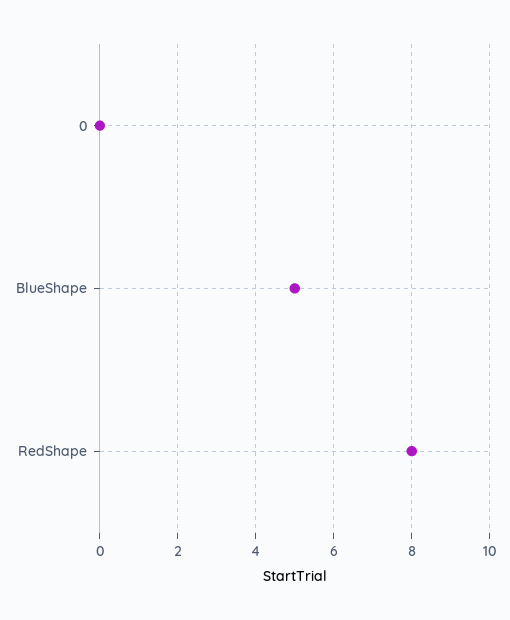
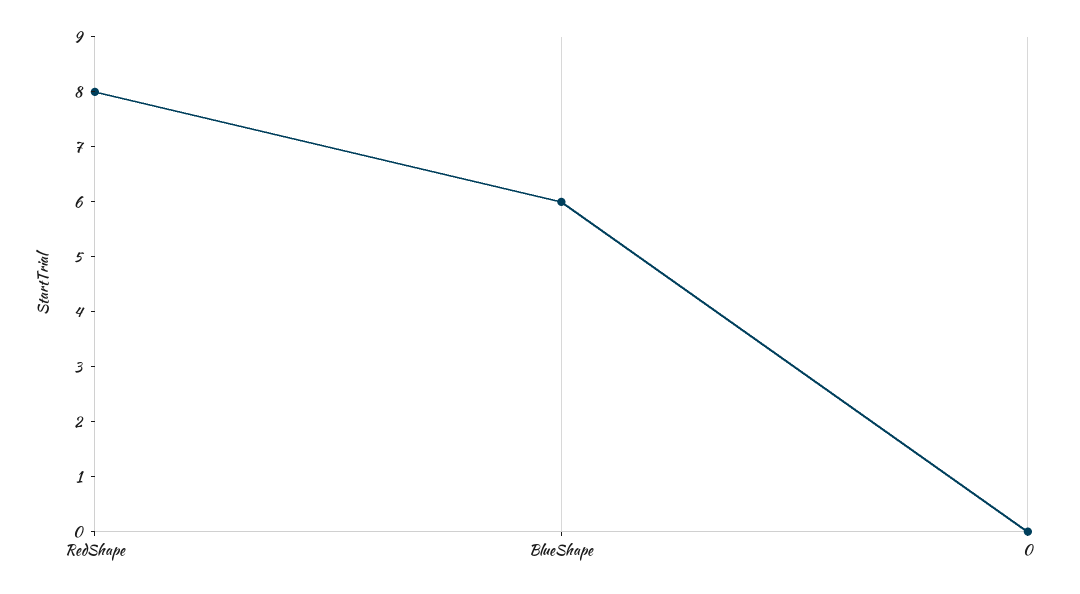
BlueShape: 5 -> 6

